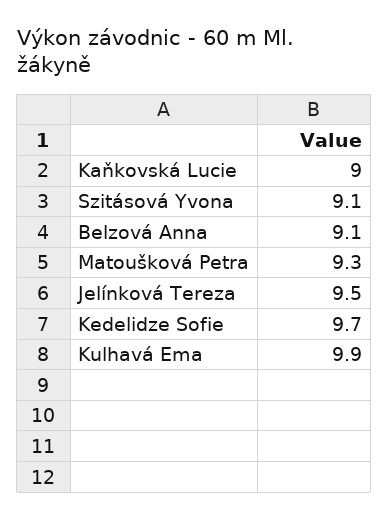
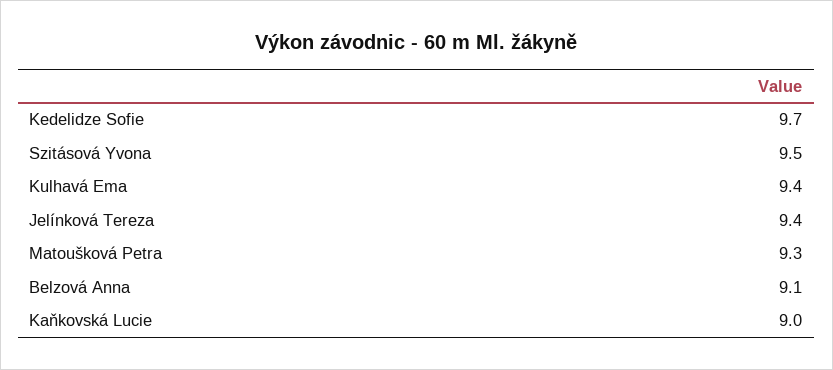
Szitásová Yvona: 9.1 -> 9.5
Jelínková Tereza: 9.5 -> 9.4
Kulhavá Ema: 9.9 -> 9.4

